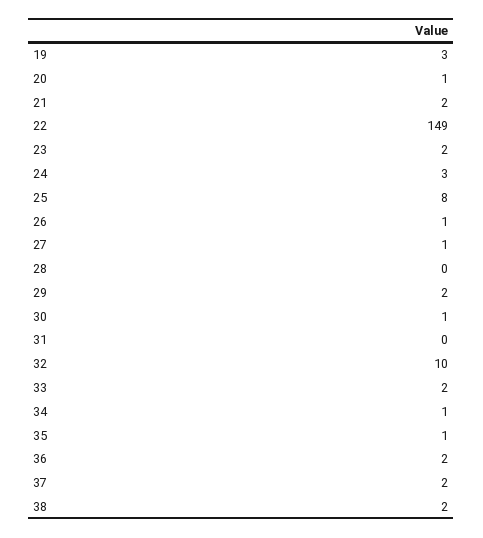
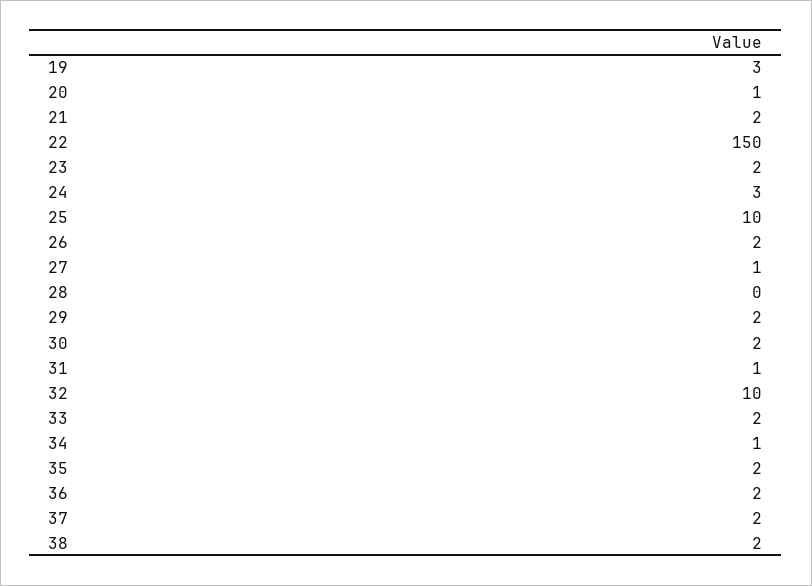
22: 149 -> 150
25: 8 -> 10
26: 1 -> 2
30: 1 -> 2
31: 0 -> 1
35: 1 -> 2

